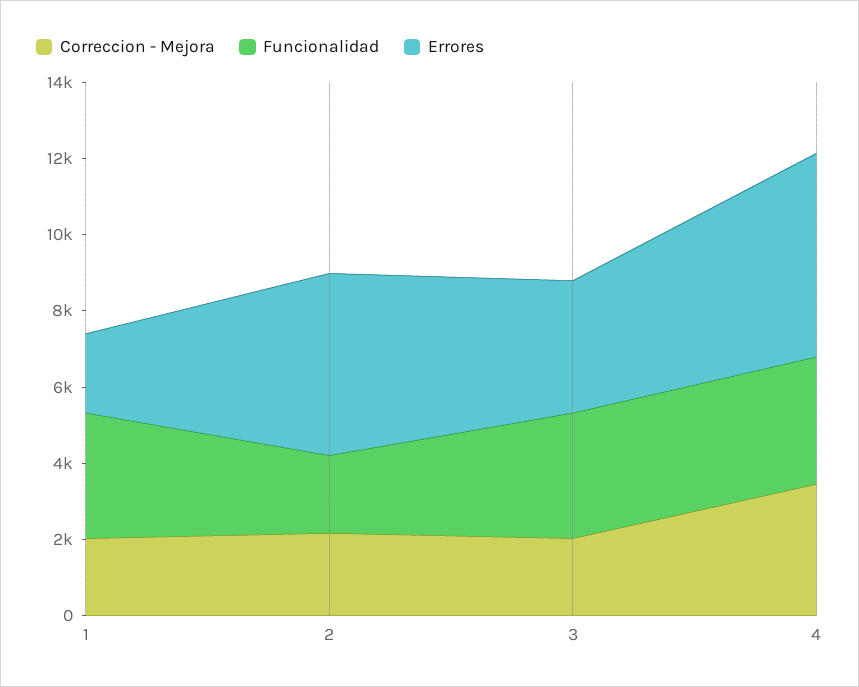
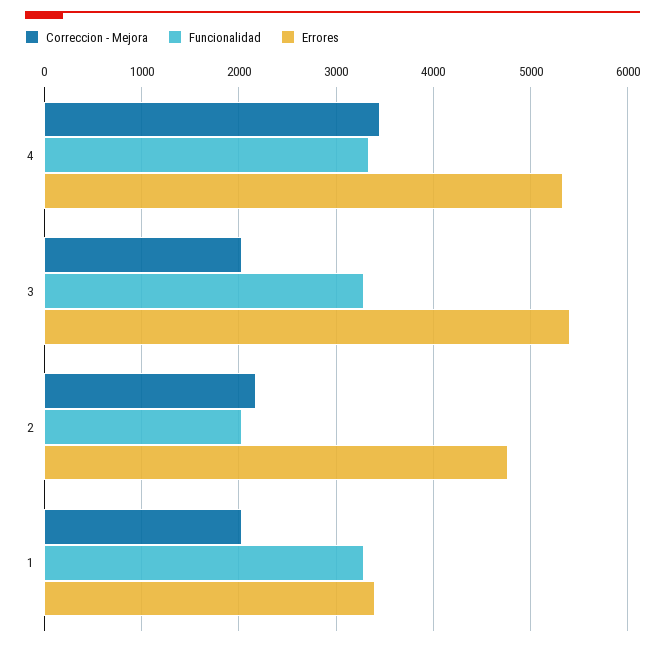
Errores, 1: 2000 -> 3400
Errores, 3: 3500 -> 5400

